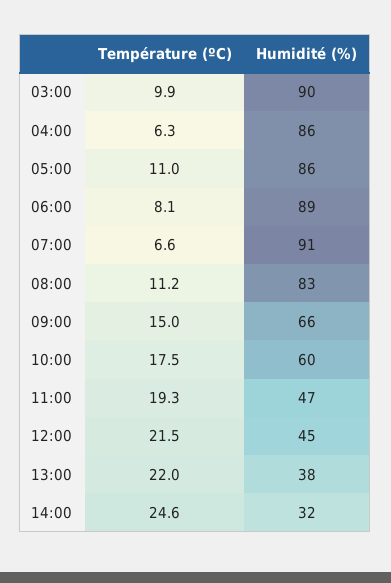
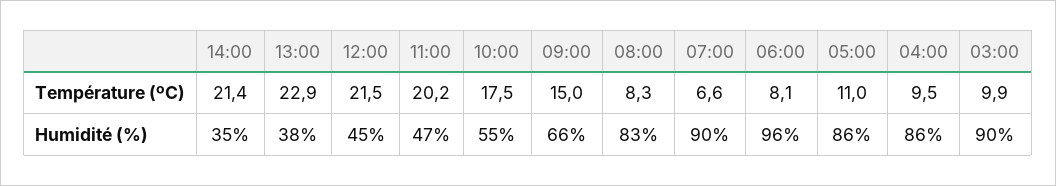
Température (ºC), 04:00: 6.3 -> 9.5
Humidité (%), 06:00: 89 -> 96
Humidité (%), 07:00: 91 -> 90
Température (ºC), 08:00: 11.2 -> 8.3
Humidité (%), 10:00: 60 -> 55
Température (ºC), 11:00: 19.3 -> 20.2
Température (ºC), 13:00: 22 -> 22.9
Température (ºC), 14:00: 24.6 -> 21.4
Humidité (%), 14:00: 32 -> 35

